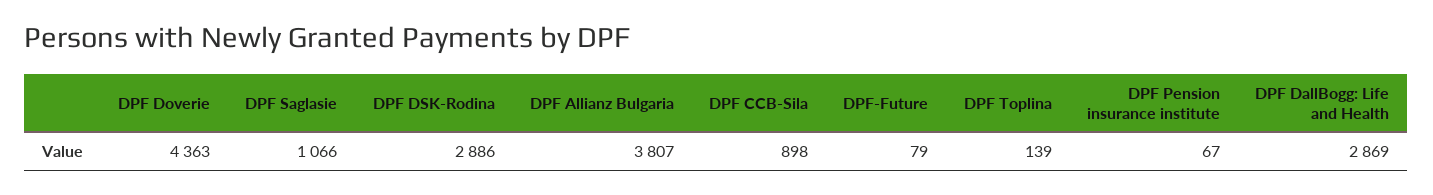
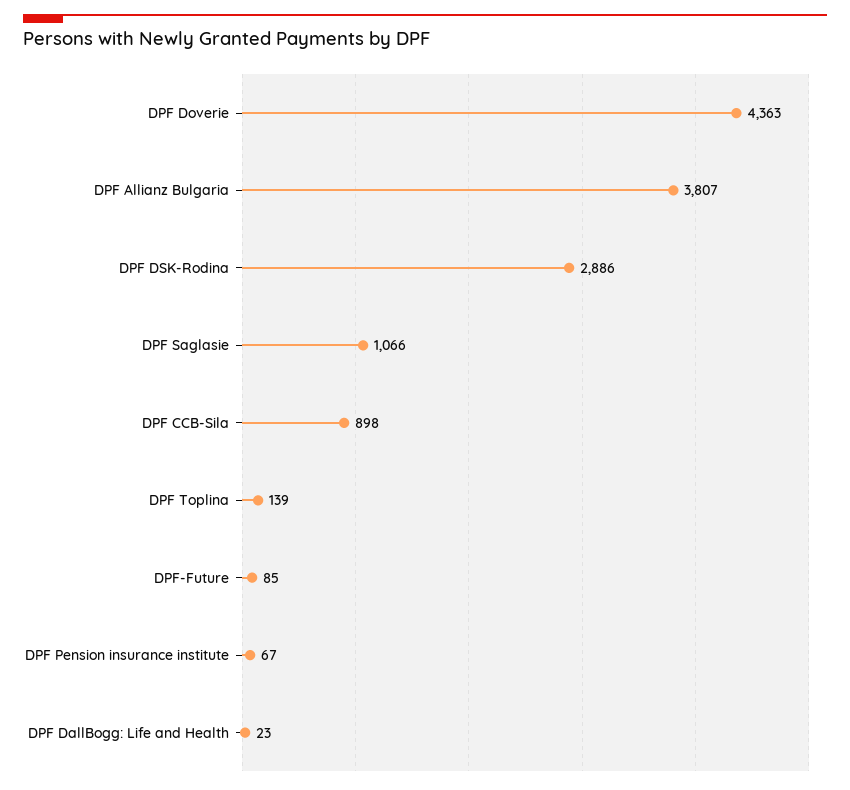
DPF-Future: 79 -> 85
DPF DallBogg: Life and Health: 2869 -> 23

